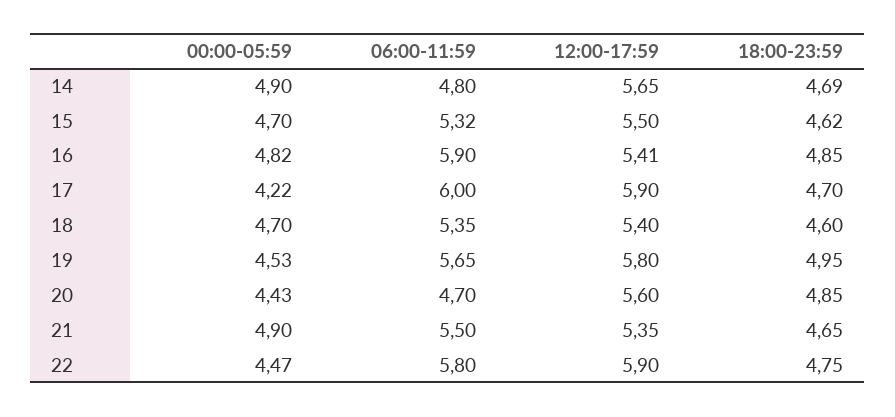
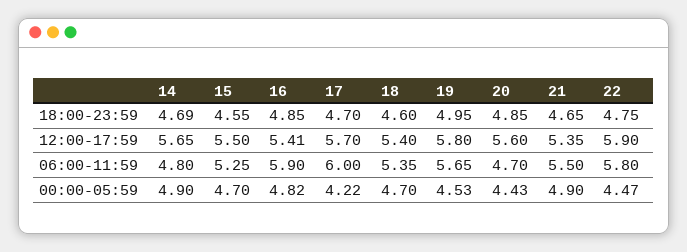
06:00-11:59, 15: 5.32 -> 5.25
18:00-23:59, 15: 4.62 -> 4.55
12:00-17:59, 17: 5.9 -> 5.7

